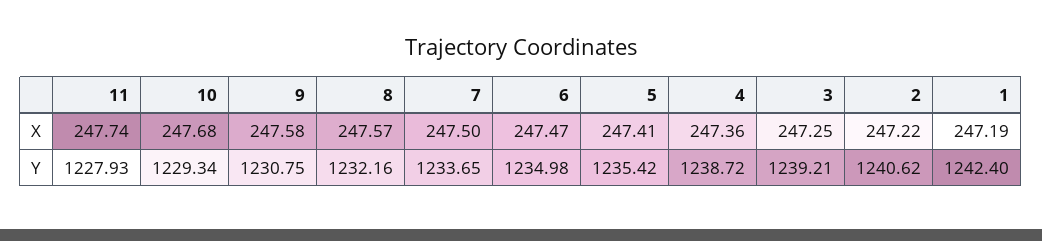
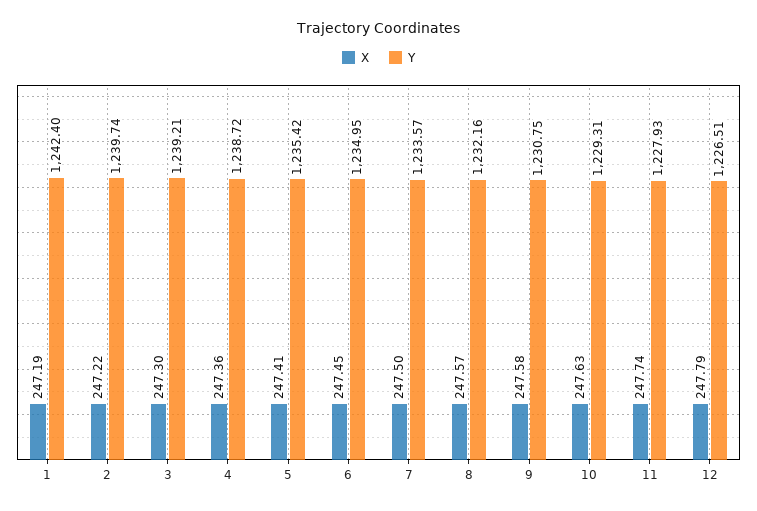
X, 10: 247.68 -> 247.63
X, 6: 247.47 -> 247.45
X, 3: 247.25 -> 247.3
Y, 10: 1229.34 -> 1229.31
Y, 7: 1233.65 -> 1233.57
Y, 6: 1234.98 -> 1234.95
Y, 2: 1240.62 -> 1239.74
X, 12: none -> 247.79
Y, 12: none -> 1226.51

